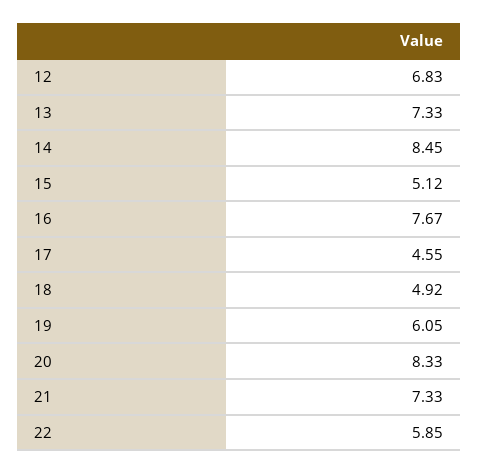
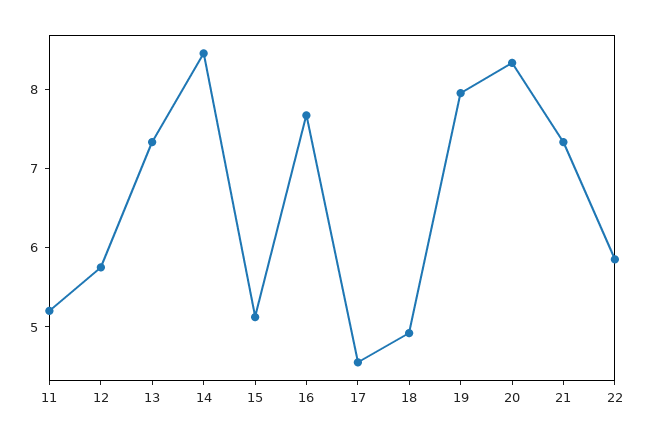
12: 6.83 -> 5.8
19: 6.05 -> 8
11: none -> 5.2

